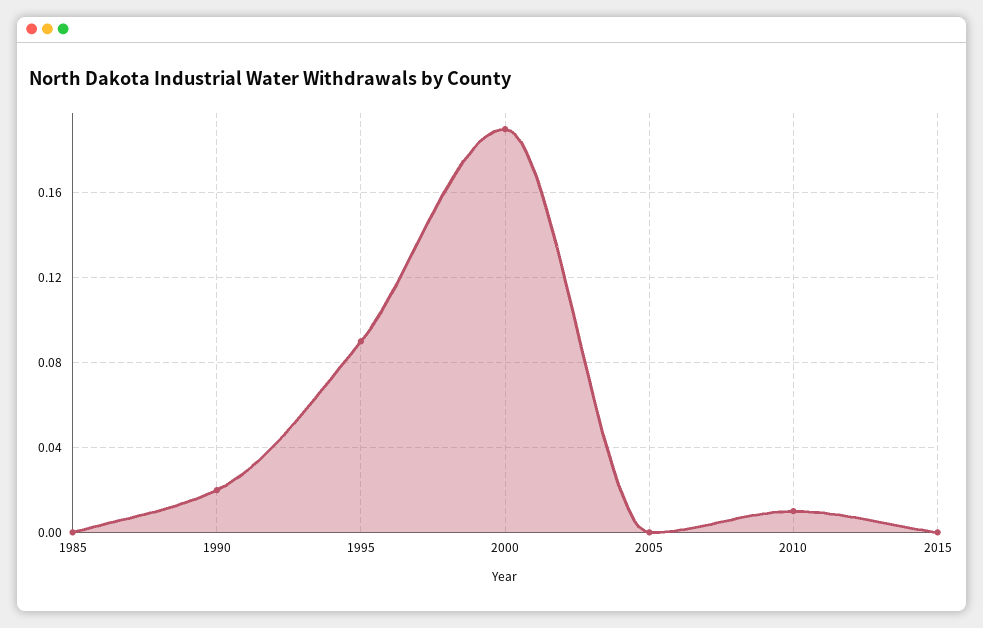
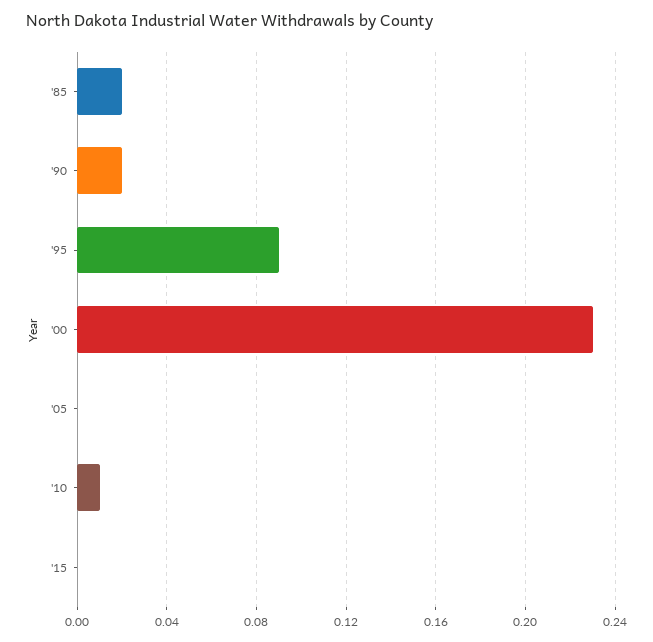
1985: 0 -> 0.02
2000: 0.19 -> 0.23

